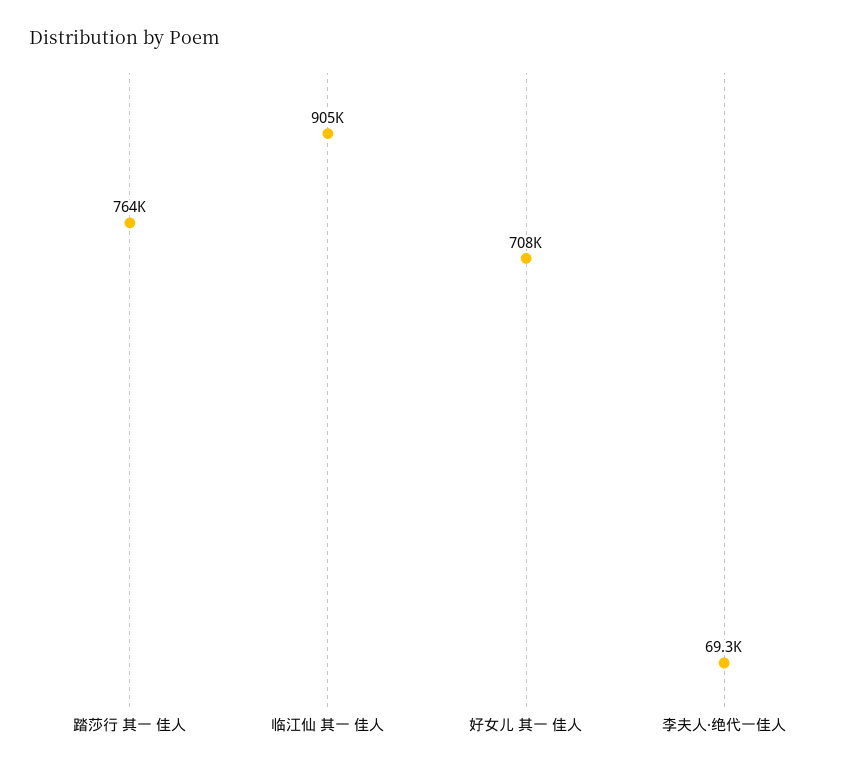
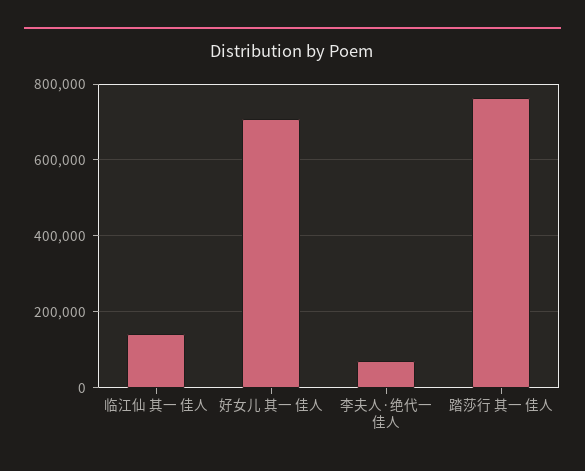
临江仙 其一 佳人: 905000 -> 140000

